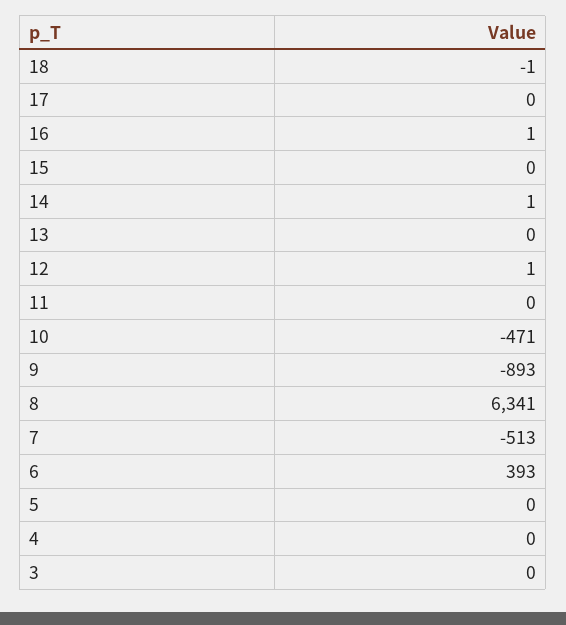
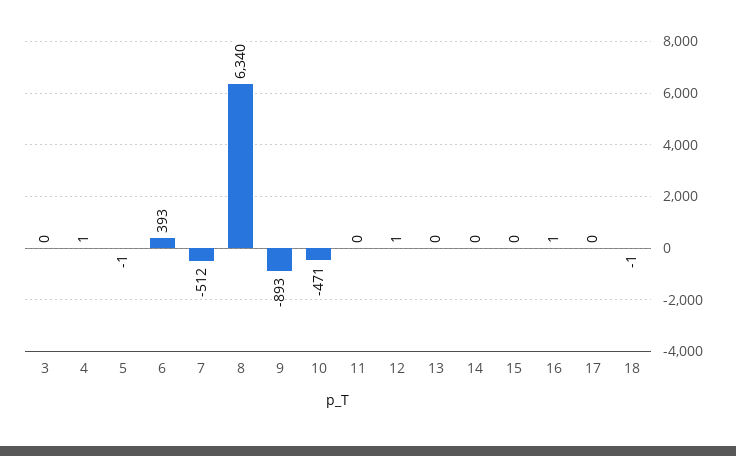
14: 1 -> 0
8: 6341 -> 6340
7: -513 -> -512
5: 0 -> -1
4: 0 -> 1

